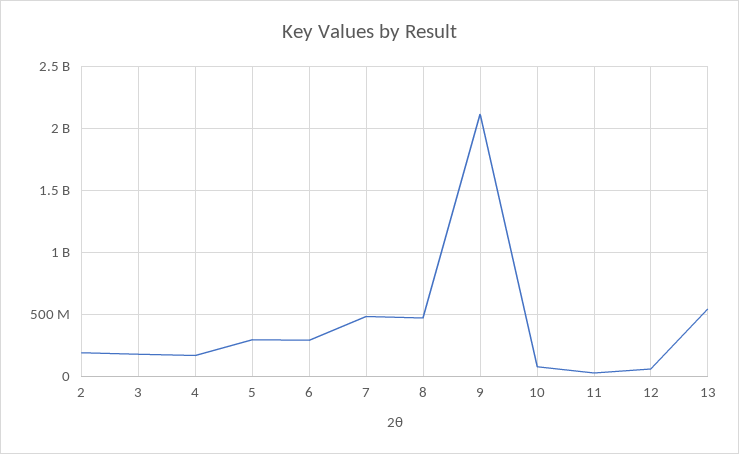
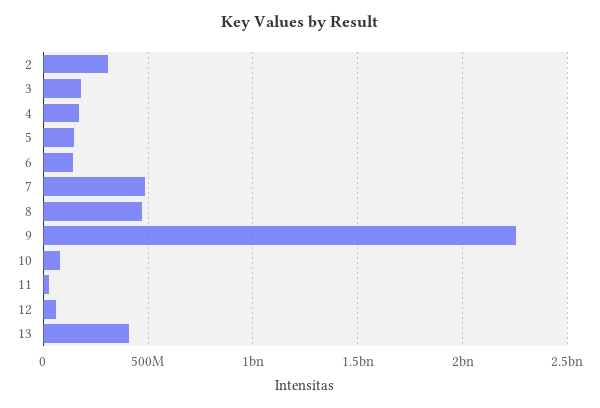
2: 200000000 -> 300000000
5: 300000000 -> 150000000
6: 300000000 -> 150000000
9: 2100000000 -> 2250000000
13: 550000000 -> 400000000

